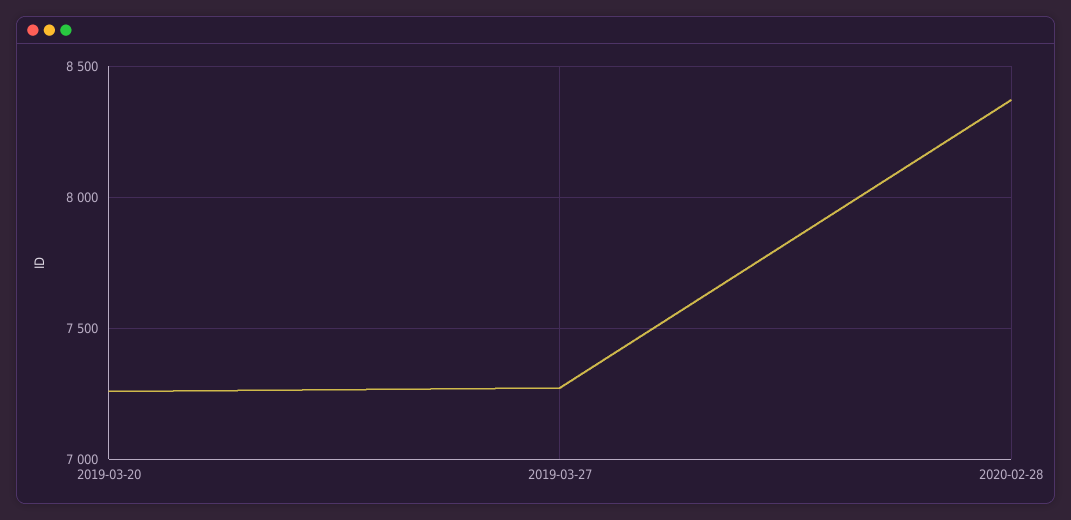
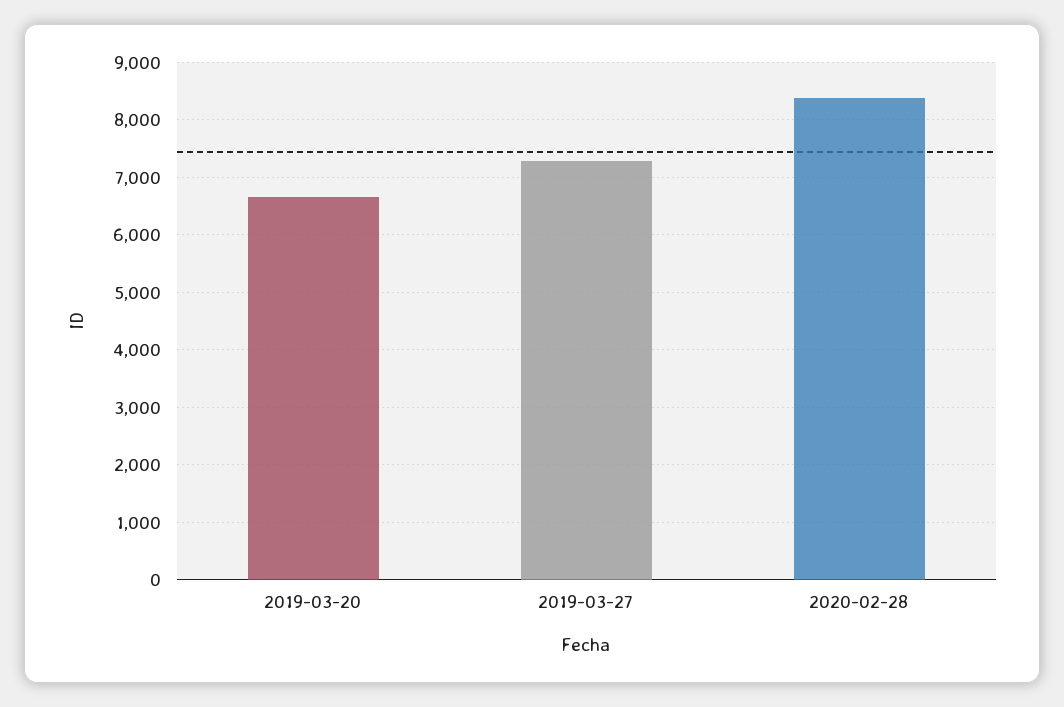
2019-03-20: 7250 -> 6600

